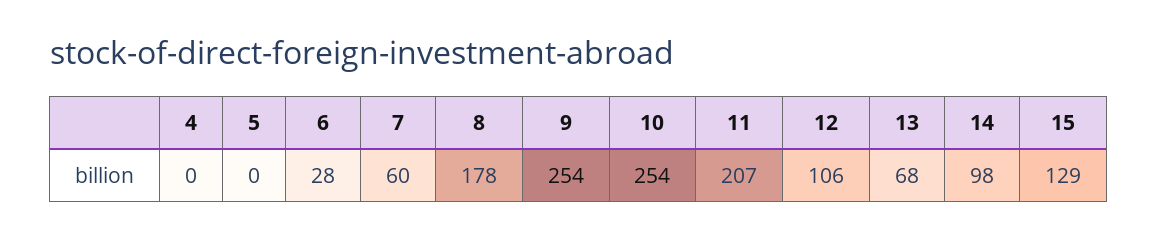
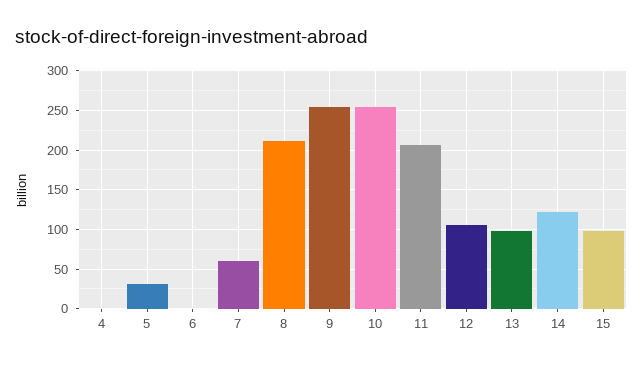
5: 0 -> 30
6: 28 -> 0
8: 178 -> 210
13: 68 -> 100
14: 98 -> 120
15: 129 -> 100

